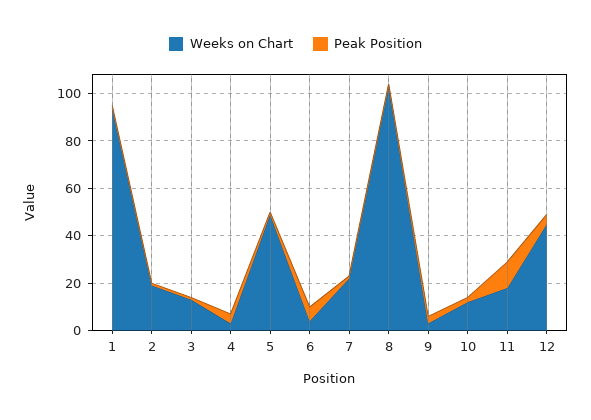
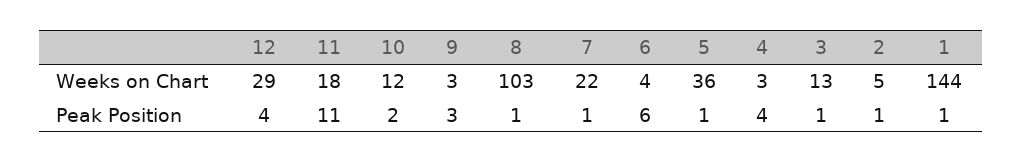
Weeks on Chart, 1: 95 -> 144
Weeks on Chart, 2: 20 -> 5
Weeks on Chart, 5: 50 -> 36
Weeks on Chart, 12: 45 -> 29

